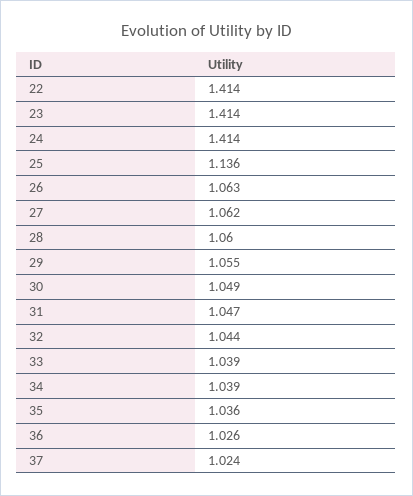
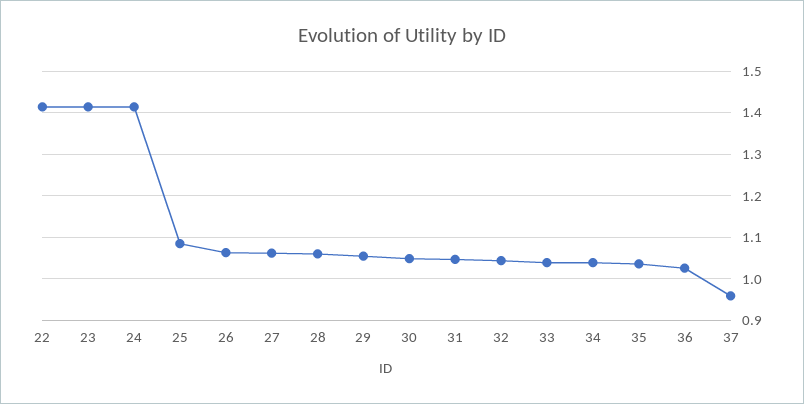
25: 1.136 -> 1.08
37: 1.024 -> 0.96

